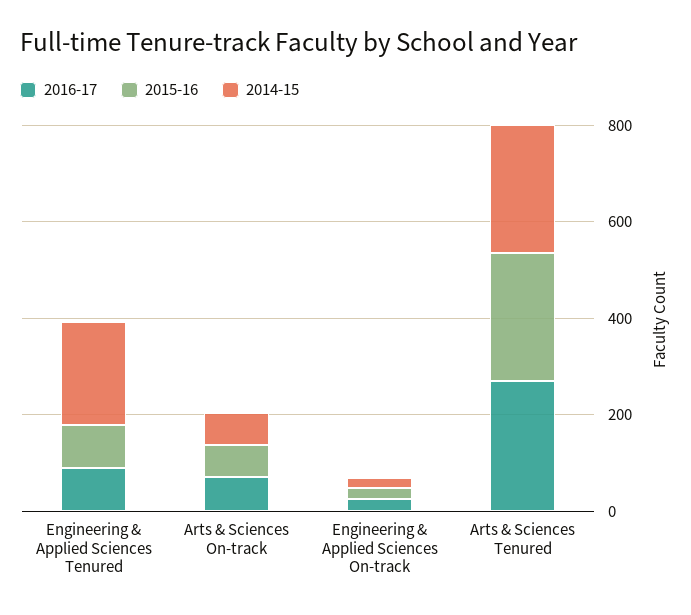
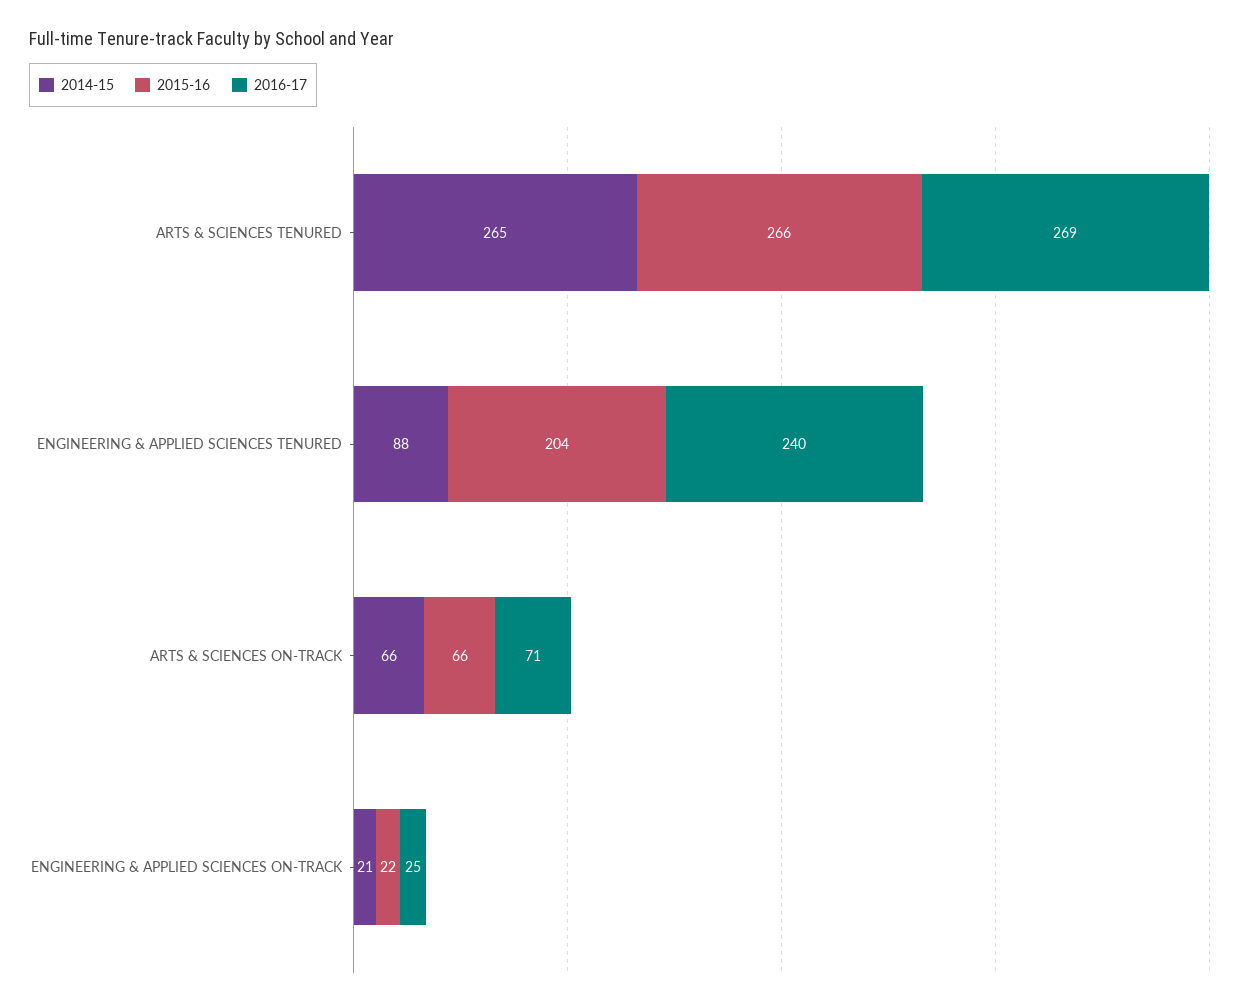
2016-17, Engineering & Applied Sciences Tenured: 100 -> 240
2015-16, Engineering & Applied Sciences Tenured: 100 -> 204
2014-15, Engineering & Applied Sciences Tenured: 200 -> 88

